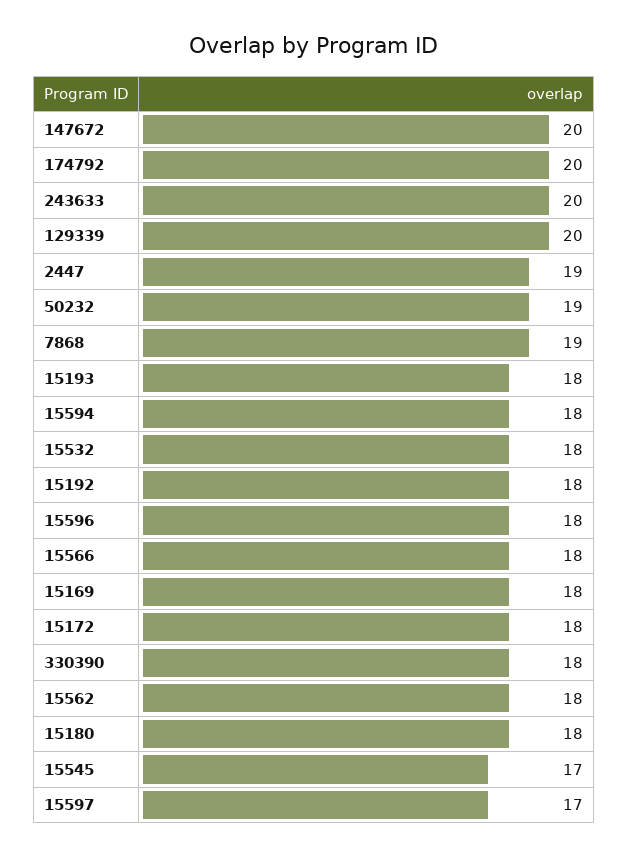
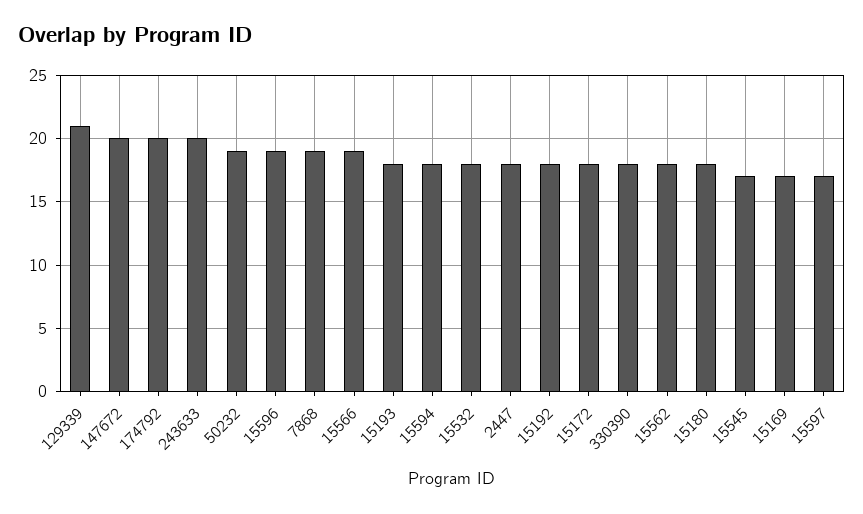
129339: 20 -> 21
2447: 19 -> 18
15596: 18 -> 19
15566: 18 -> 19
15169: 18 -> 17

